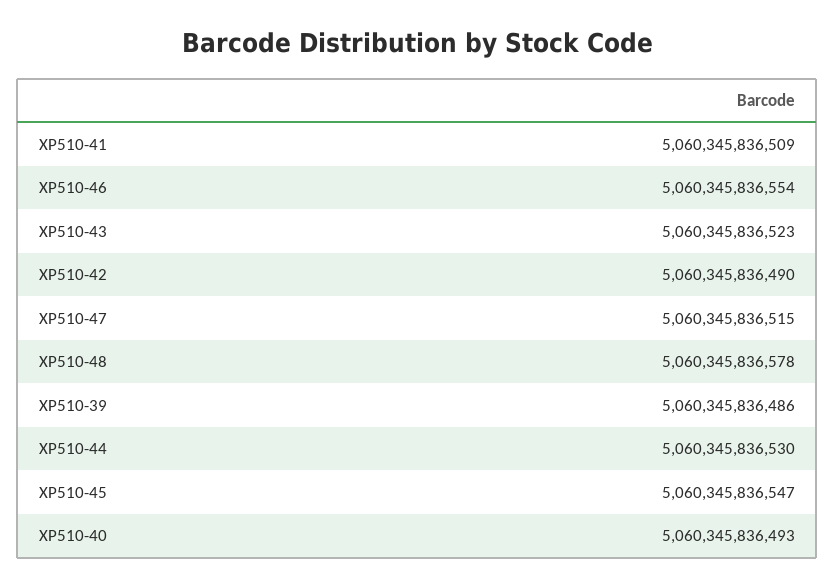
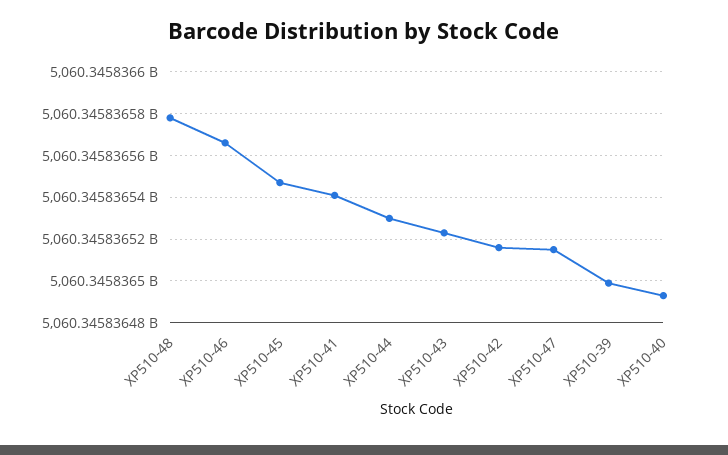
XP510-41: 5060345836509 -> 5060345836540
XP510-46: 5060345836554 -> 5060345836565
XP510-42: 5060345836490 -> 5060345836515
XP510-39: 5060345836486 -> 5060345836500

